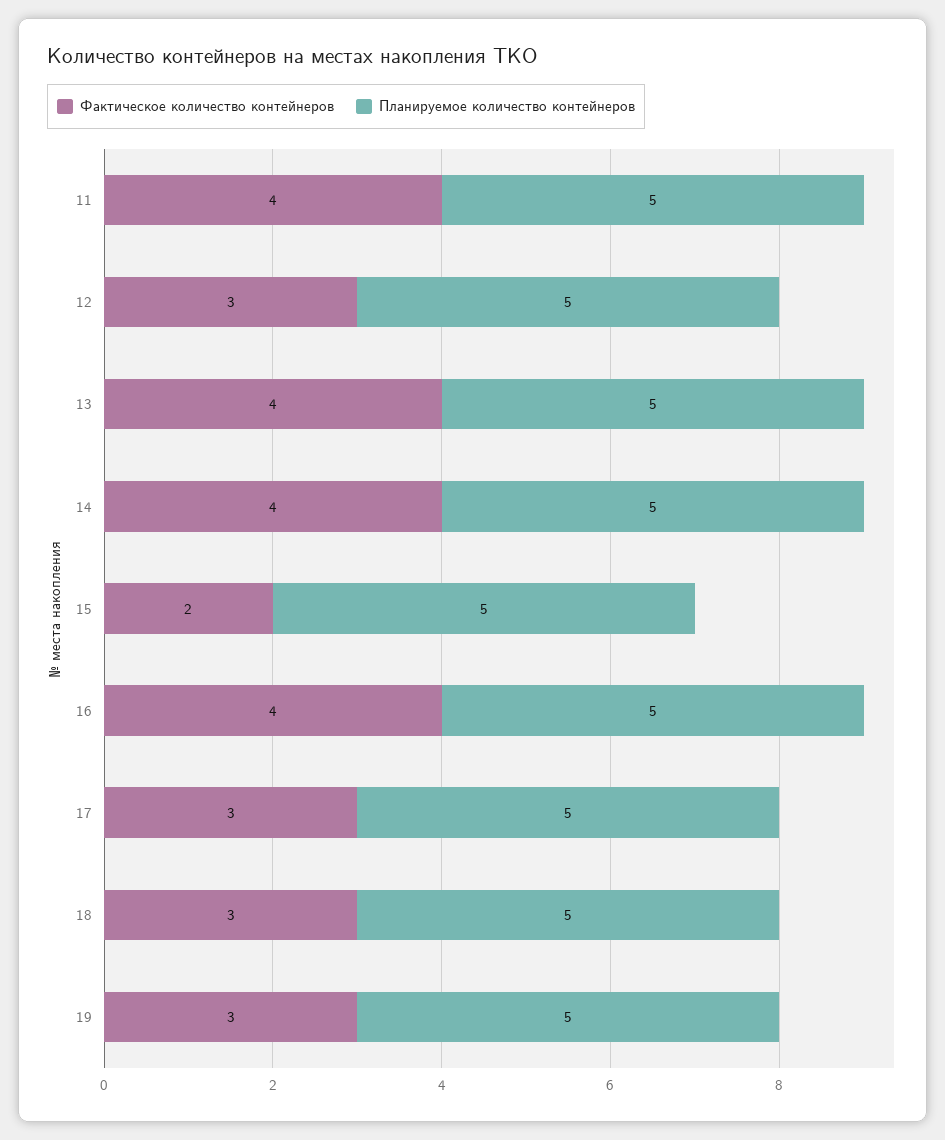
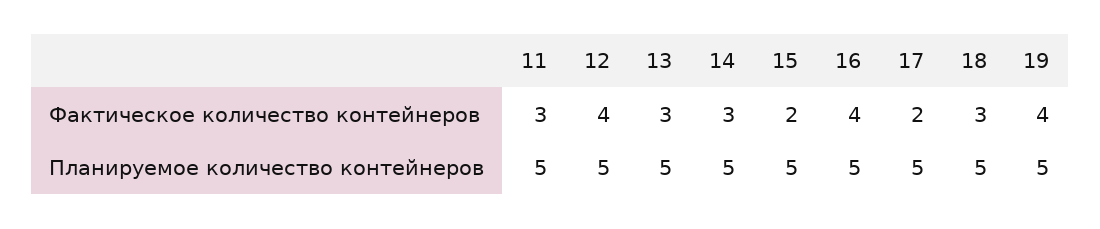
Фактическое количество контейнеров, 11: 4 -> 3
Фактическое количество контейнеров, 12: 3 -> 4
Фактическое количество контейнеров, 13: 4 -> 3
Фактическое количество контейнеров, 14: 4 -> 3
Фактическое количество контейнеров, 17: 3 -> 2
Фактическое количество контейнеров, 19: 3 -> 4

